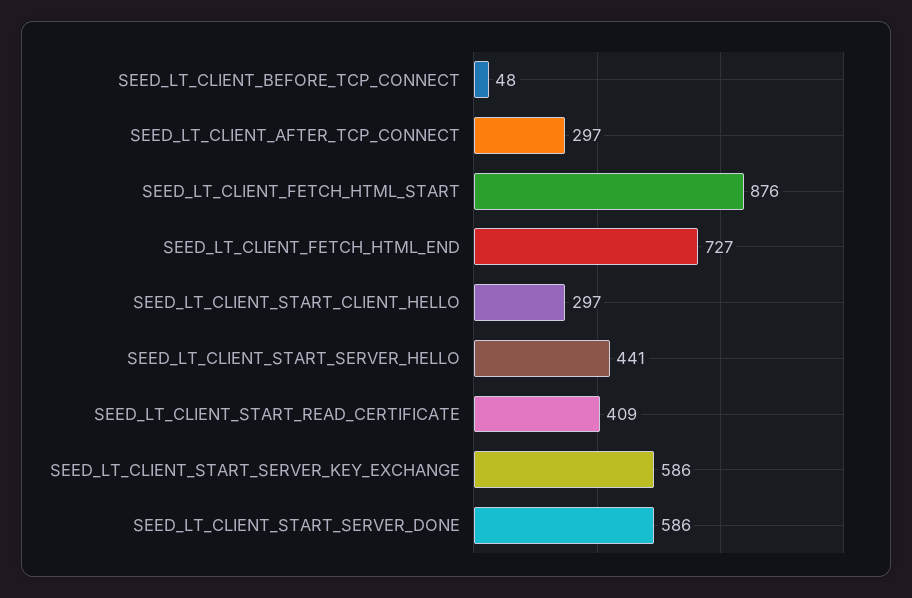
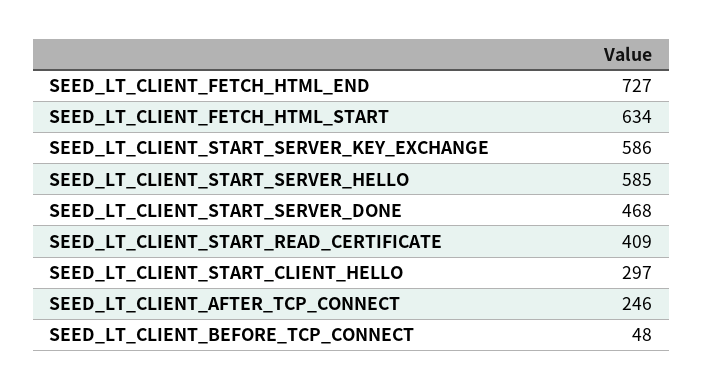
SEED_LT_CLIENT_AFTER_TCP_CONNECT: 297 -> 246
SEED_LT_CLIENT_FETCH_HTML_START: 876 -> 634
SEED_LT_CLIENT_START_SERVER_HELLO: 441 -> 585
SEED_LT_CLIENT_START_SERVER_DONE: 586 -> 468

